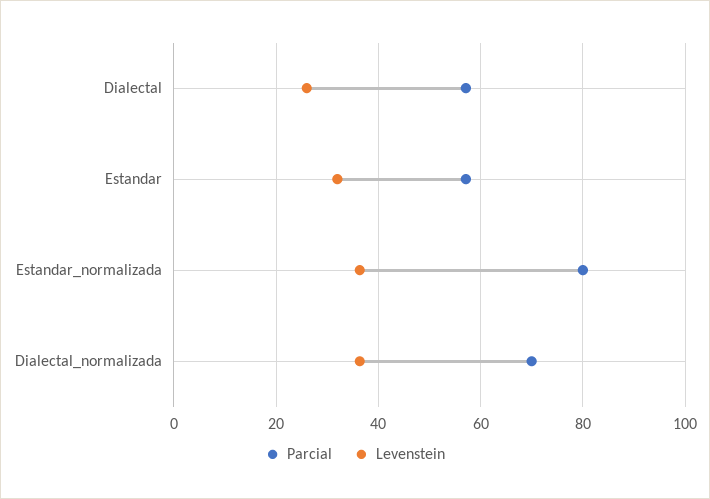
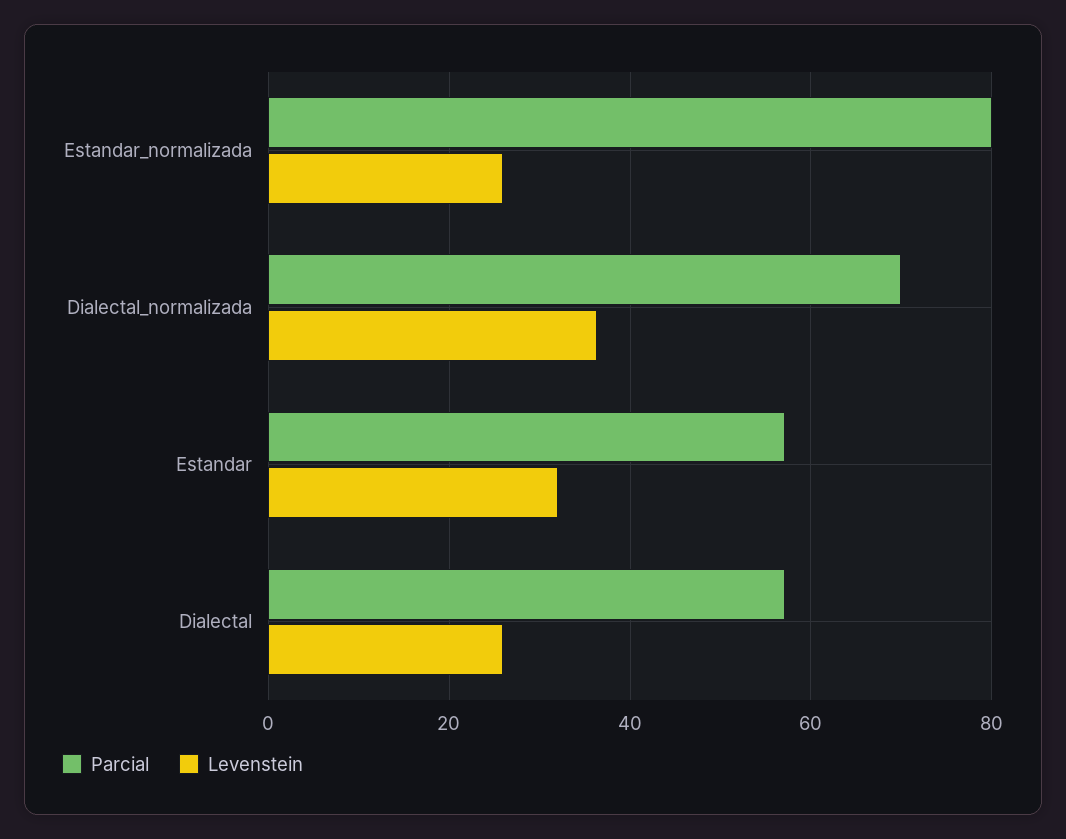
Levenstein, Estandar_normalizada: 36 -> 26

